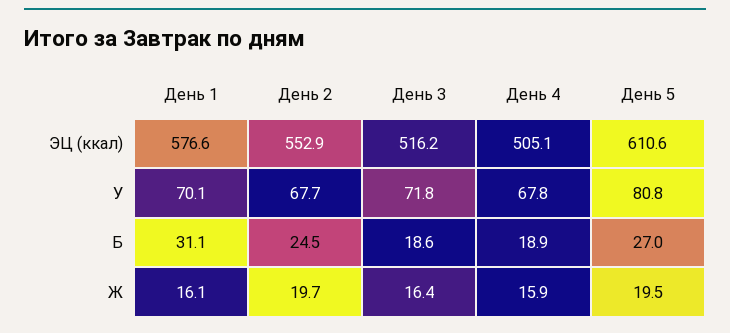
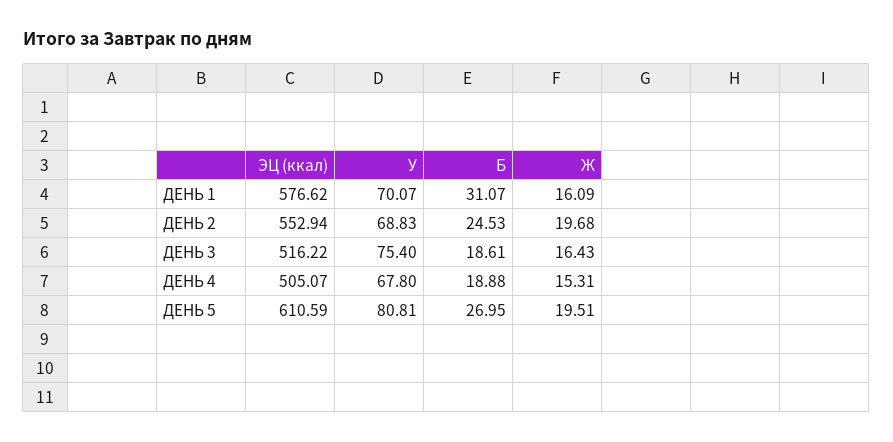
День 2, У: 67.7 -> 68.83
День 3, У: 71.8 -> 75.4
День 4, Ж: 15.9 -> 15.31

